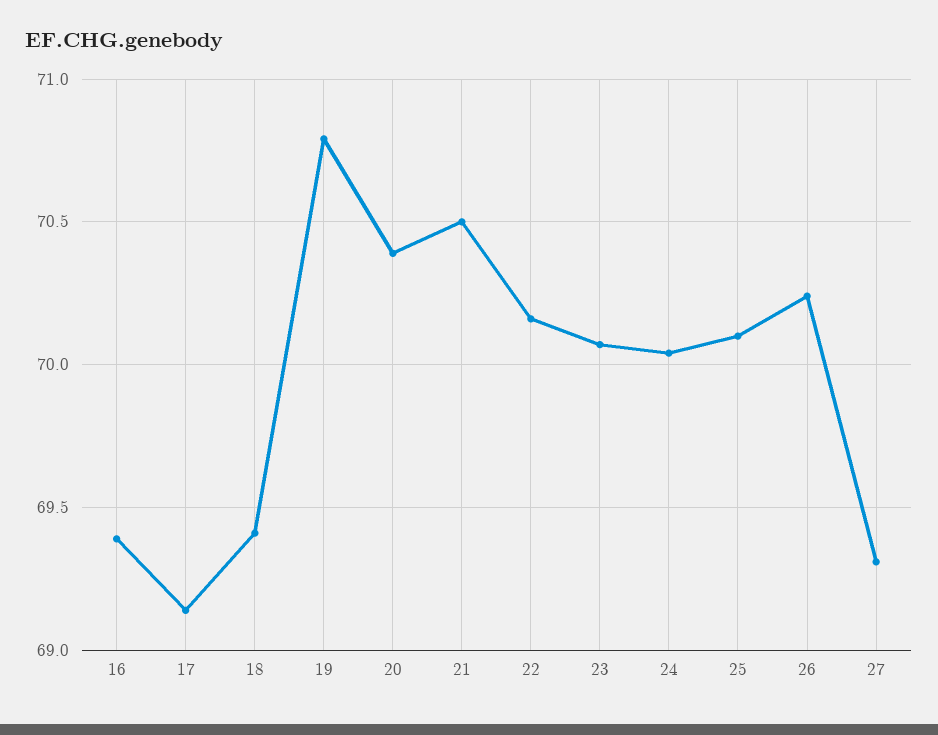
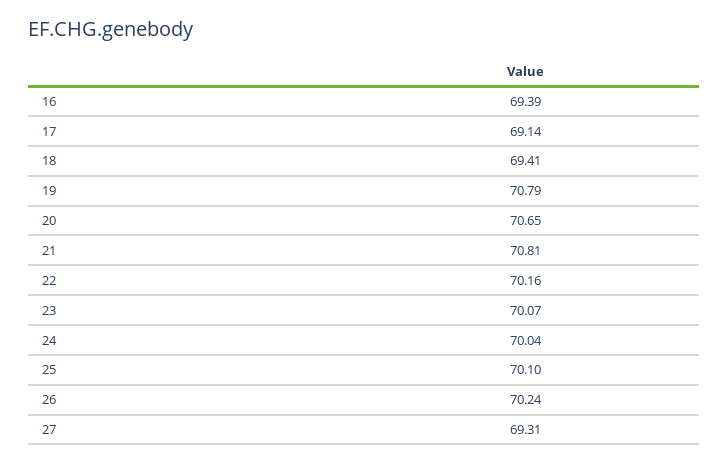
20: 70.4 -> 70.65
21: 70.5 -> 70.81

